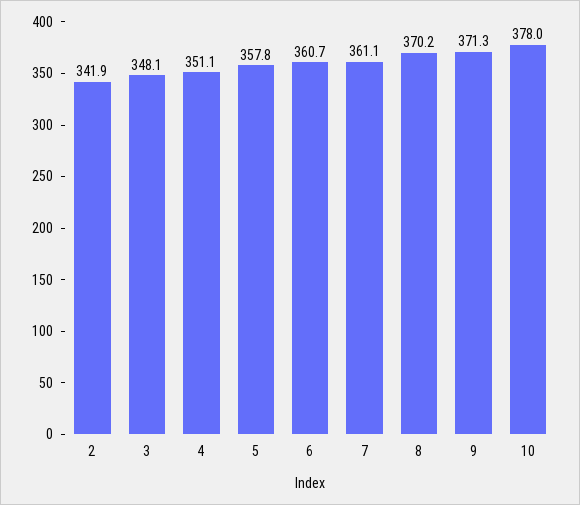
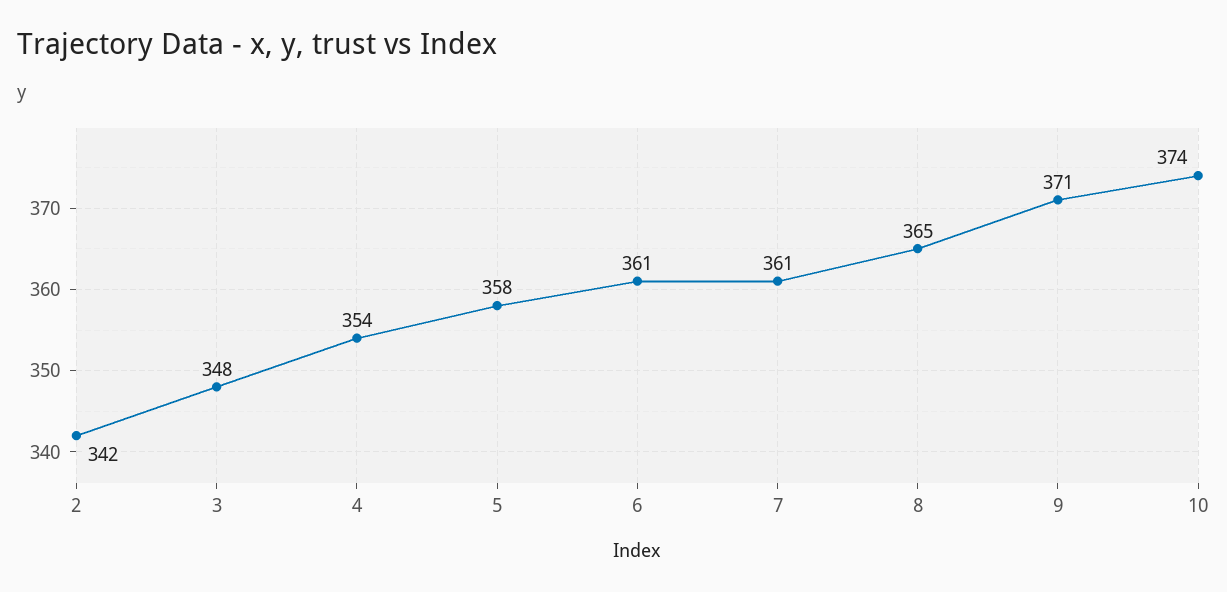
4: 351.1 -> 354
8: 370.2 -> 365
10: 378 -> 374

